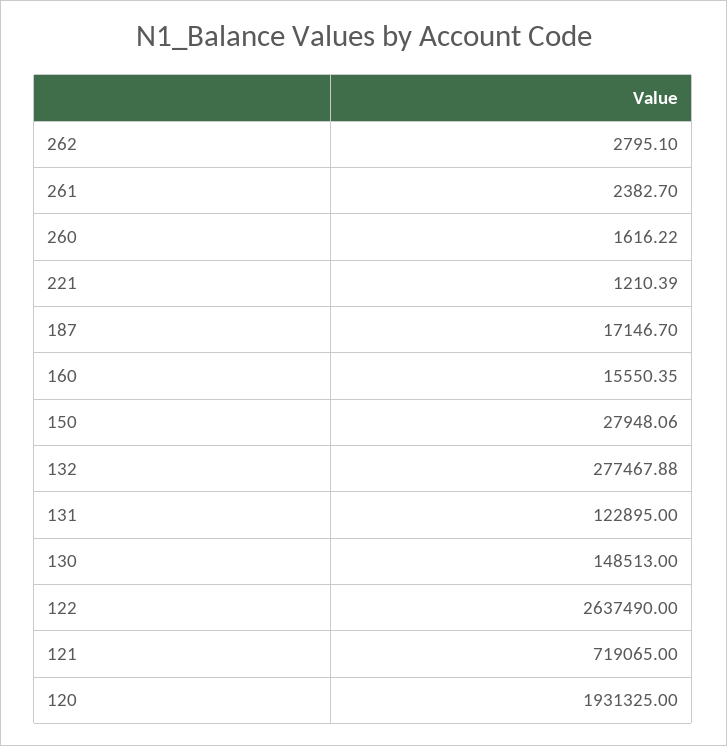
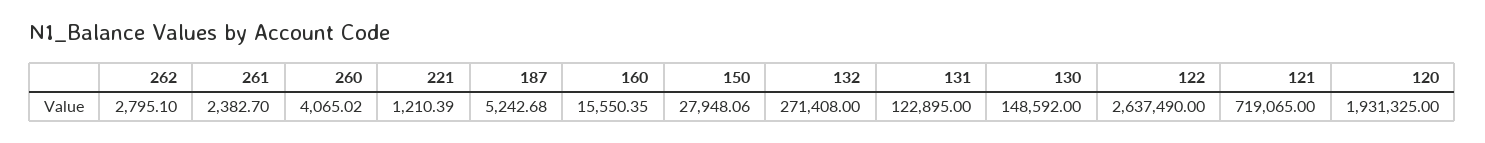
260: 1616.22 -> 4065.02
187: 17146.7 -> 5242.68
132: 277467.88 -> 271408
130: 148513 -> 148592

